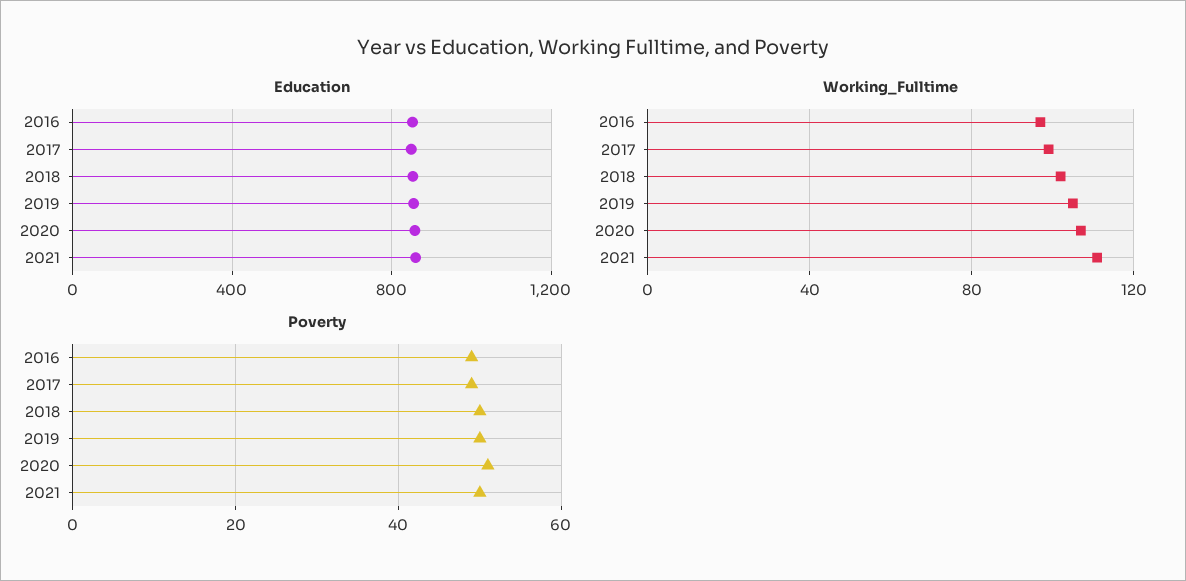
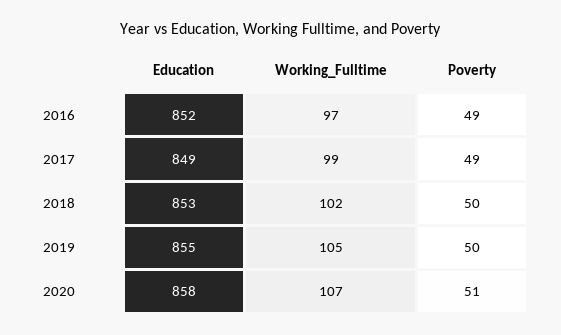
Education, 2021: 850 -> none
Working_Fulltime, 2021: 110 -> none
Poverty, 2021: 50 -> none

